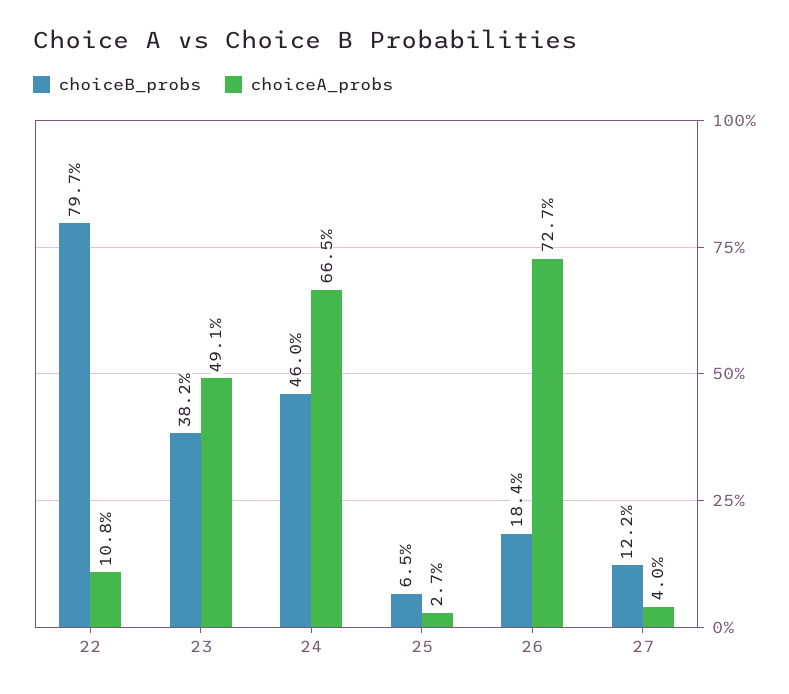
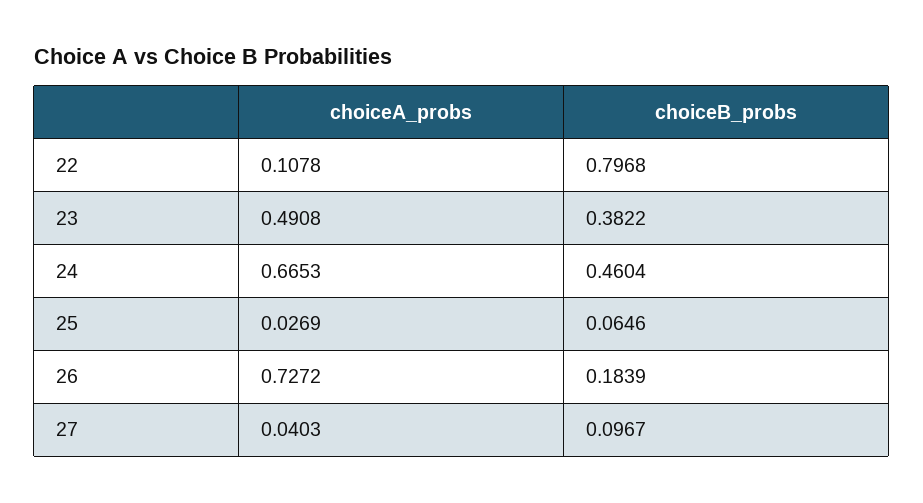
choiceB_probs, 27: 0.122 -> 0.0967

